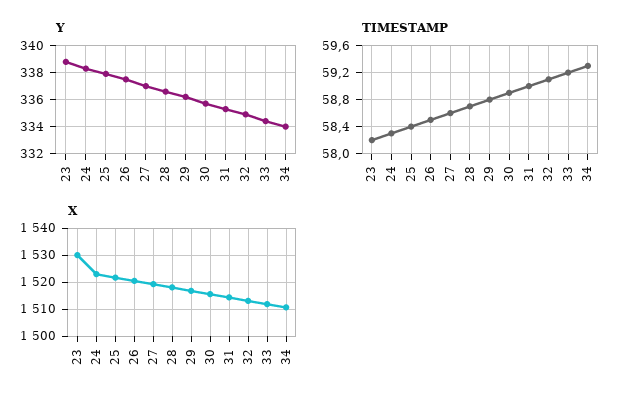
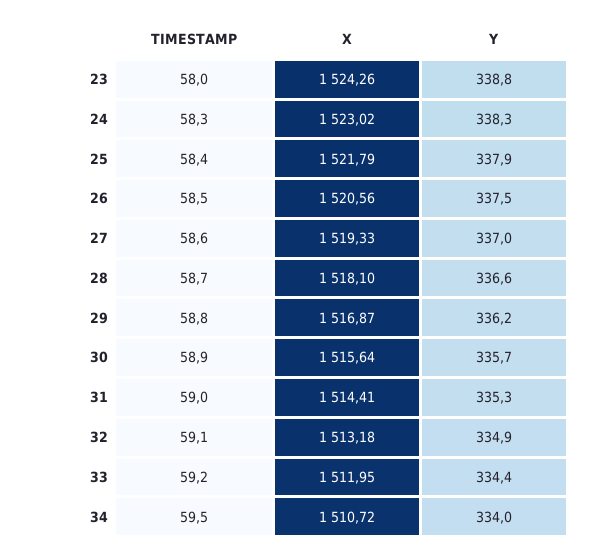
TIMESTAMP, 23: 58.2 -> 58
TIMESTAMP, 34: 59.3 -> 59.5
X, 23: 1530 -> 1524.26

